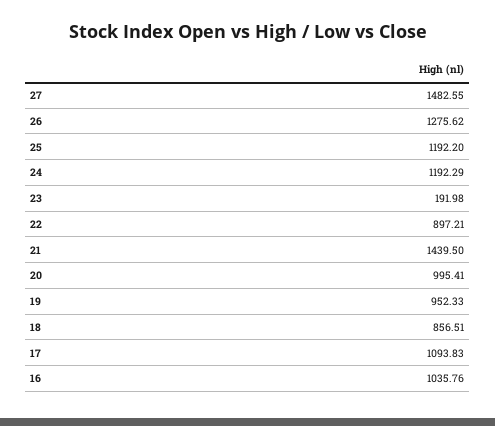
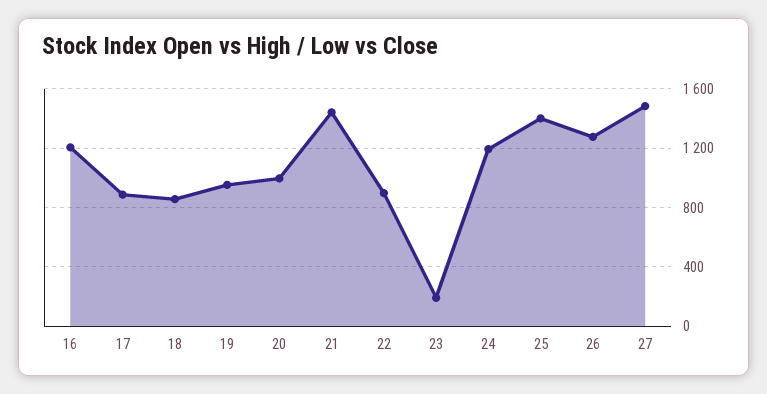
25: 1192.2 -> 1400
17: 1093.83 -> 900
16: 1035.76 -> 1200

